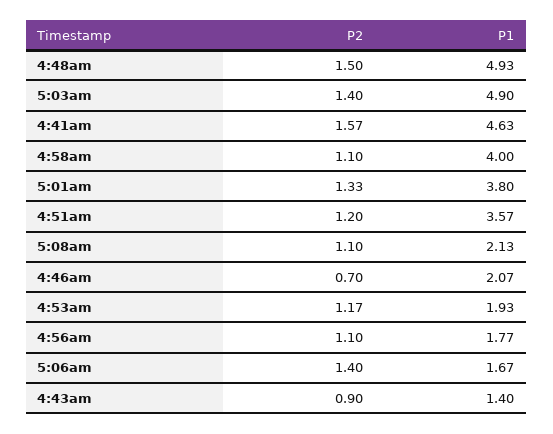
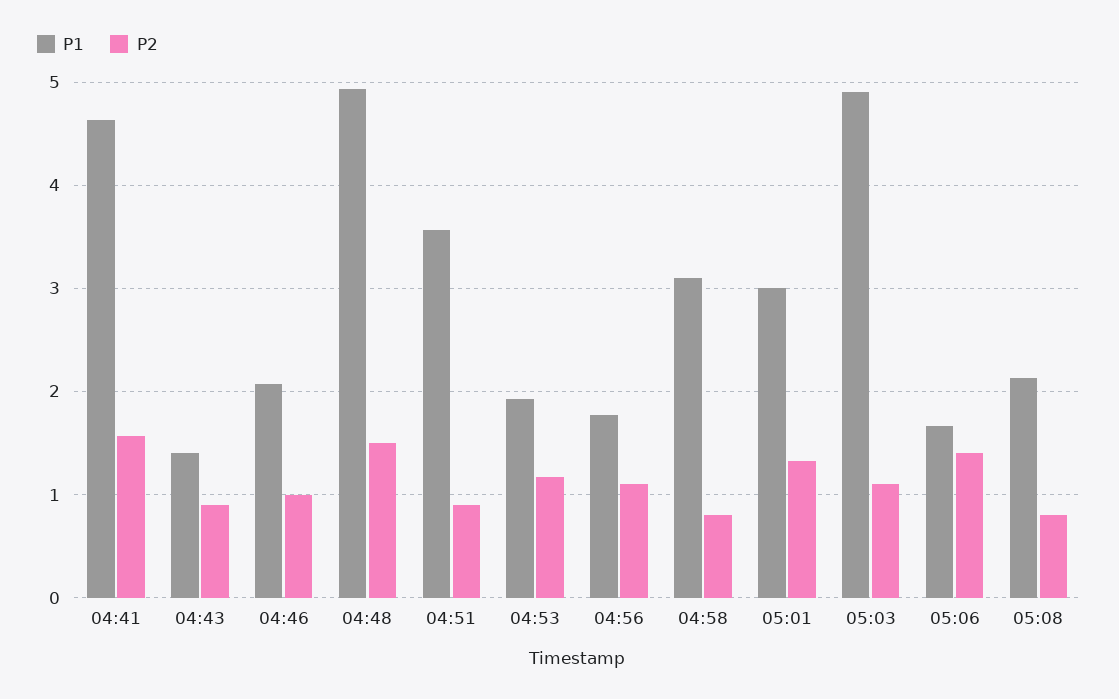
P2, 5:03am: 1.4 -> 1.1
P2, 4:58am: 1.1 -> 0.8
P1, 4:58am: 4 -> 3.1
P1, 5:01am: 3.8 -> 3
P2, 4:51am: 1.2 -> 0.9
P2, 5:08am: 1.1 -> 0.8
P2, 4:46am: 0.7 -> 1

